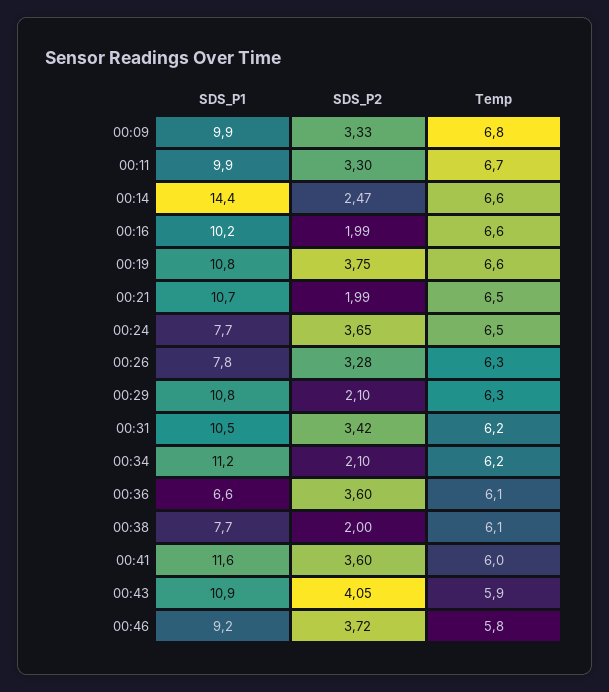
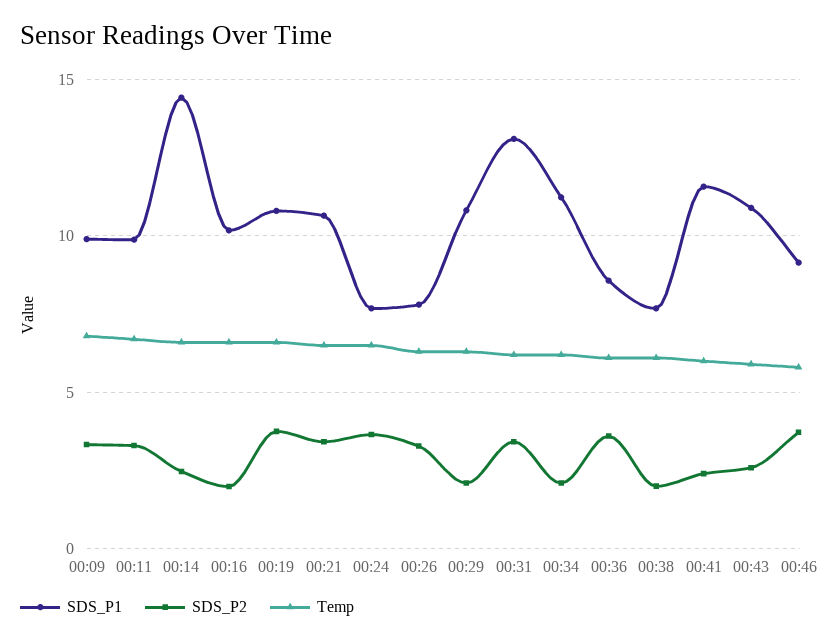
SDS_P2, 00:21: 1.99 -> 3.5
SDS_P1, 00:31: 10.5 -> 13
SDS_P1, 00:36: 6.6 -> 8.5
SDS_P2, 00:41: 3.6 -> 2.5
SDS_P2, 00:43: 4.05 -> 2.5

